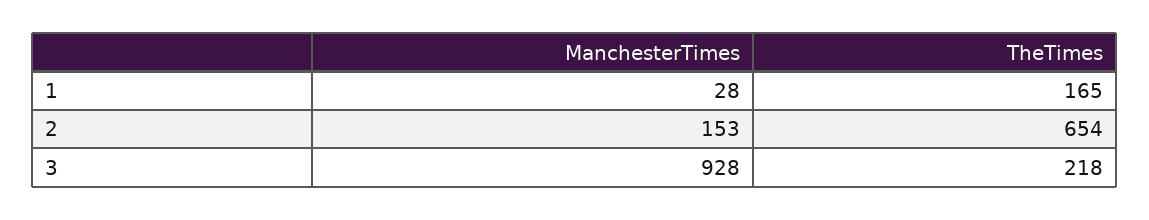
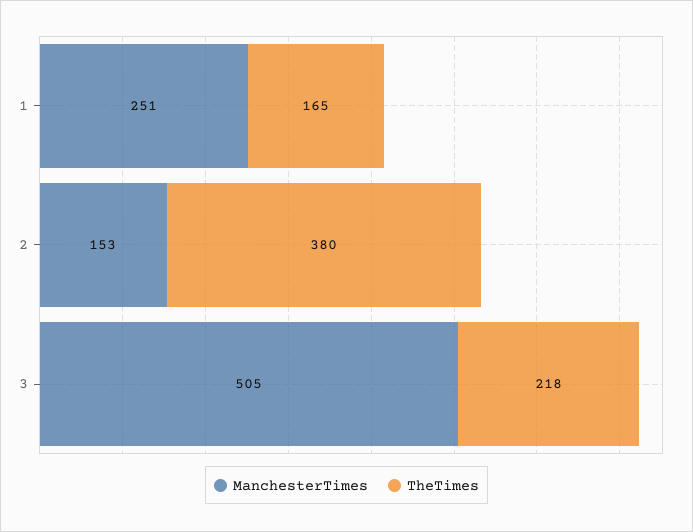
ManchesterTimes, 1: 28 -> 251
TheTimes, 2: 654 -> 380
ManchesterTimes, 3: 928 -> 505

